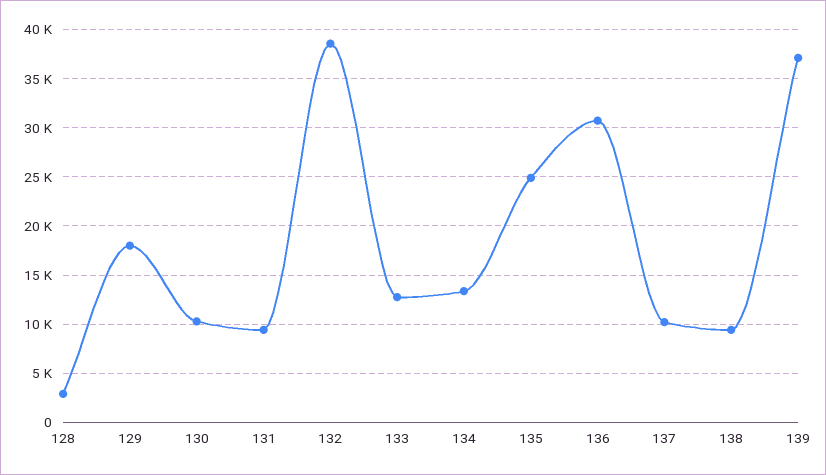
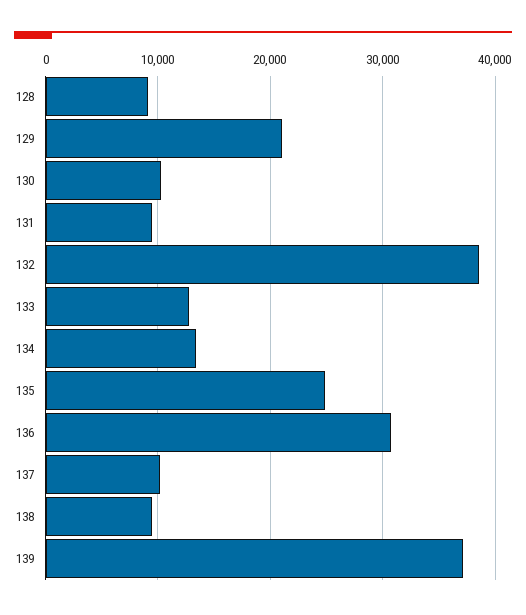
128: 3000 -> 9000
129: 18000 -> 21000

